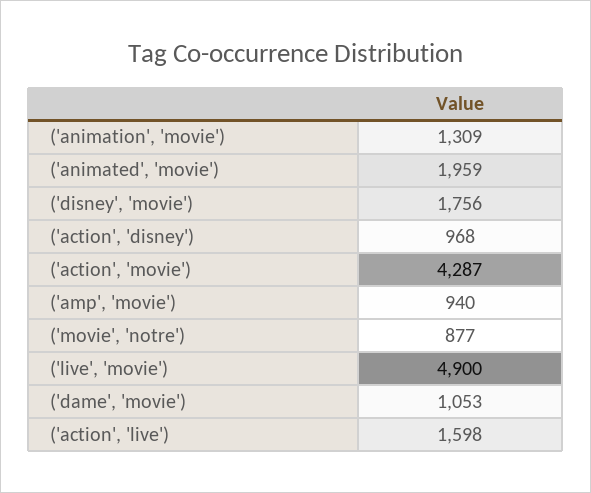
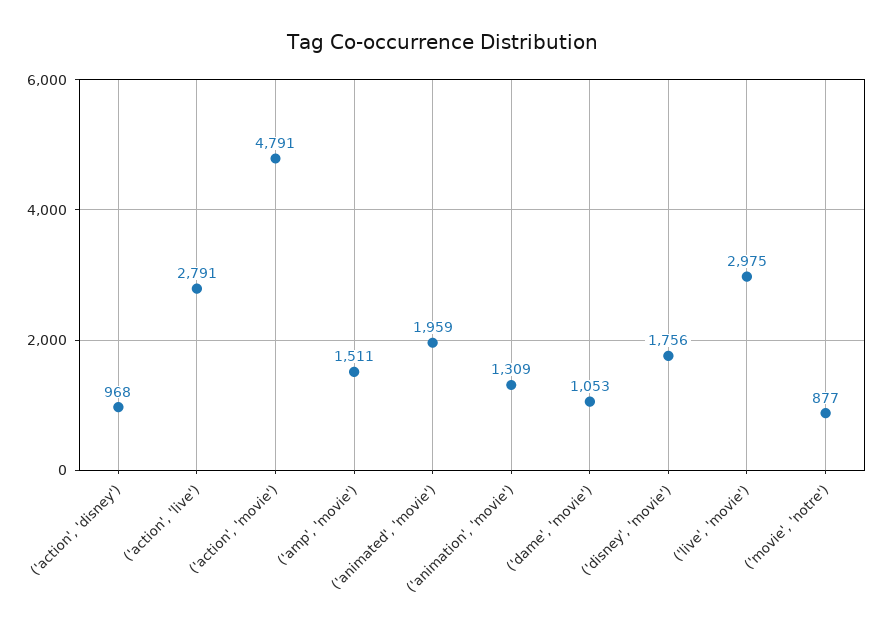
('action', 'movie'): 4287 -> 4791
('amp', 'movie'): 940 -> 1511
('live', 'movie'): 4900 -> 2975
('action', 'live'): 1598 -> 2791

